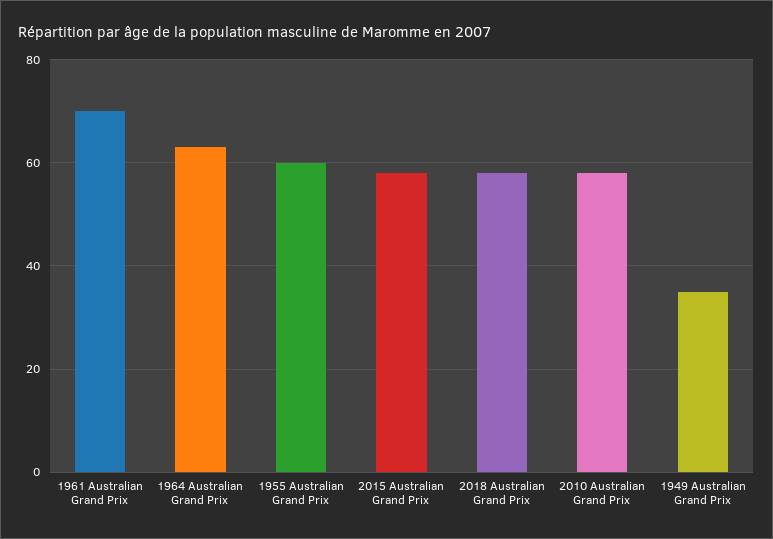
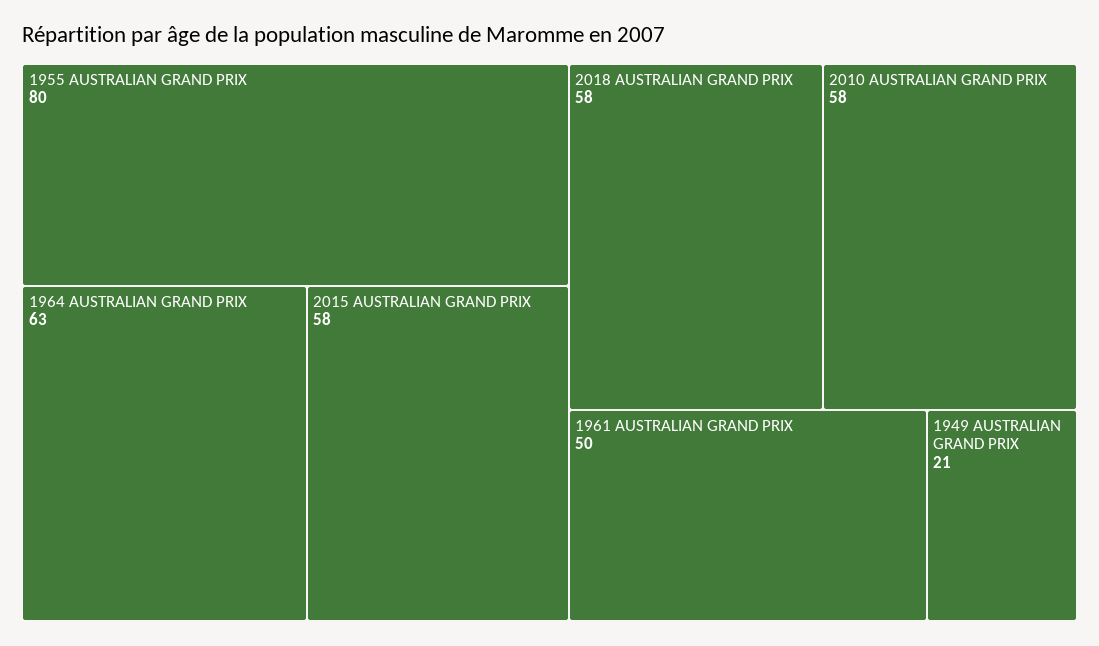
1961 Australian Grand Prix: 70 -> 50
1955 Australian Grand Prix: 60 -> 80
1949 Australian Grand Prix: 35 -> 21

